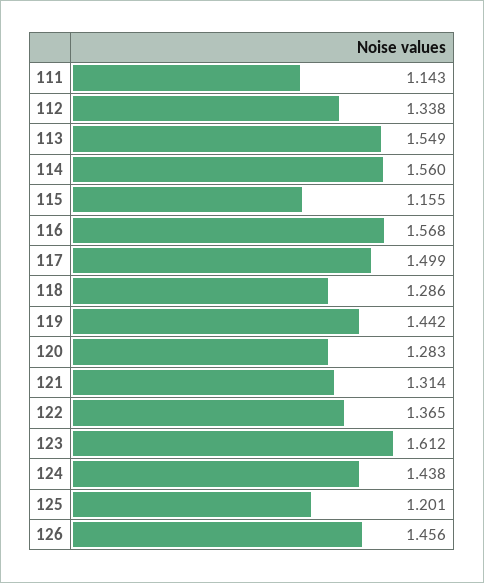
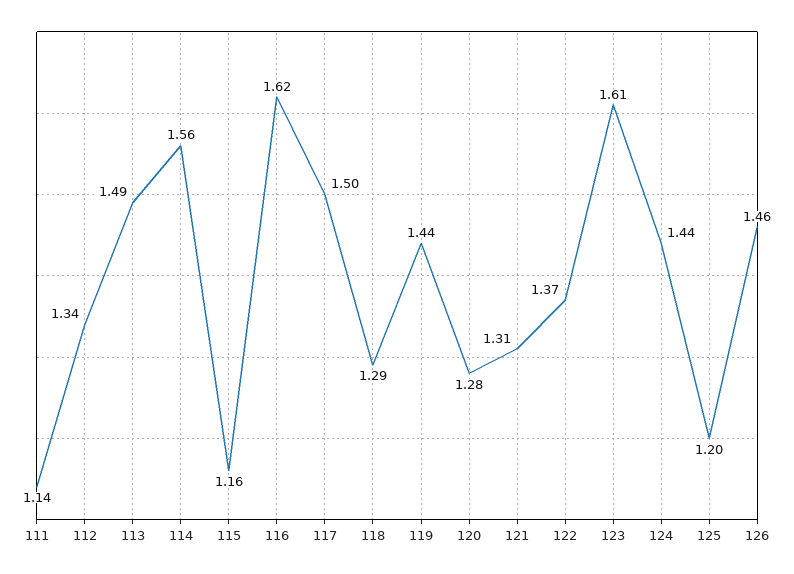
113: 1.549 -> 1.49
116: 1.568 -> 1.62

